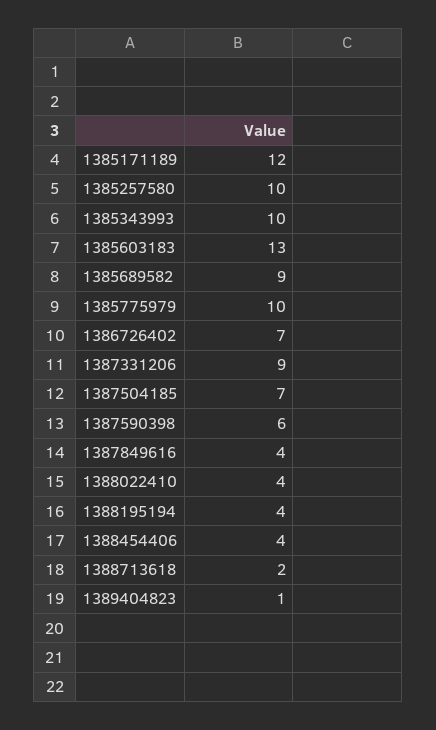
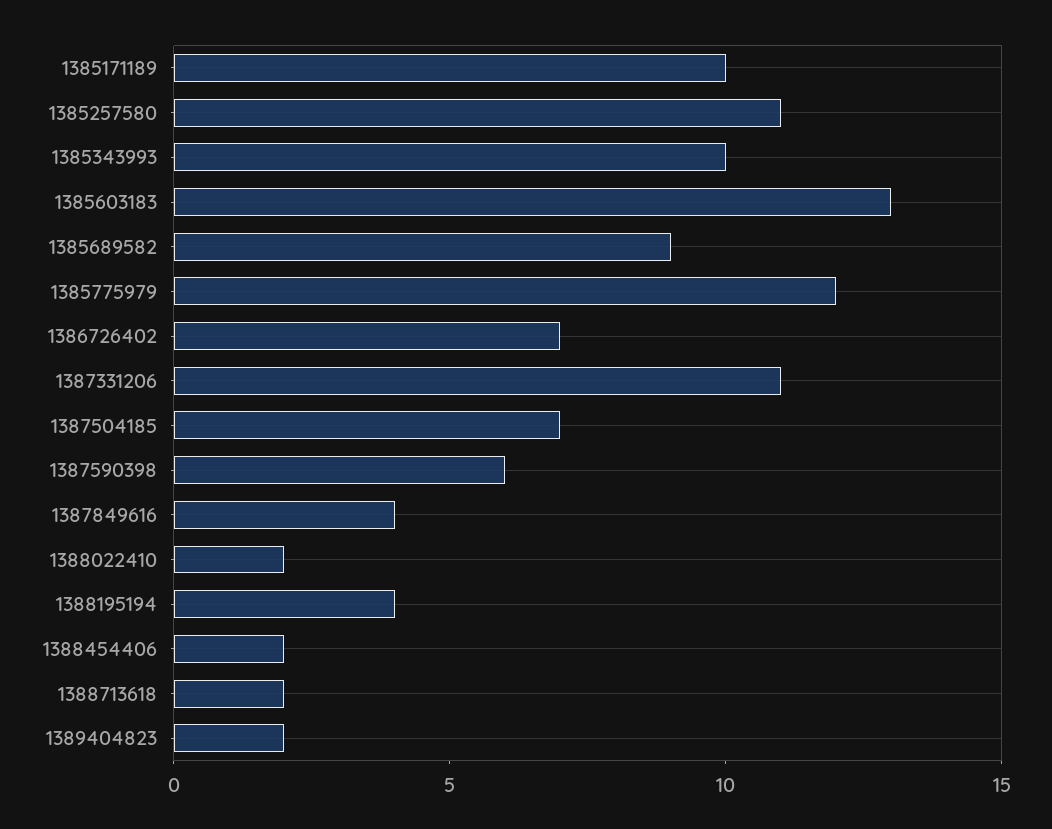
1385171189: 12 -> 10
1385257580: 10 -> 11
1385775979: 10 -> 12
1387331206: 9 -> 11
1388022410: 4 -> 2
1388454406: 4 -> 2
1389404823: 1 -> 2

